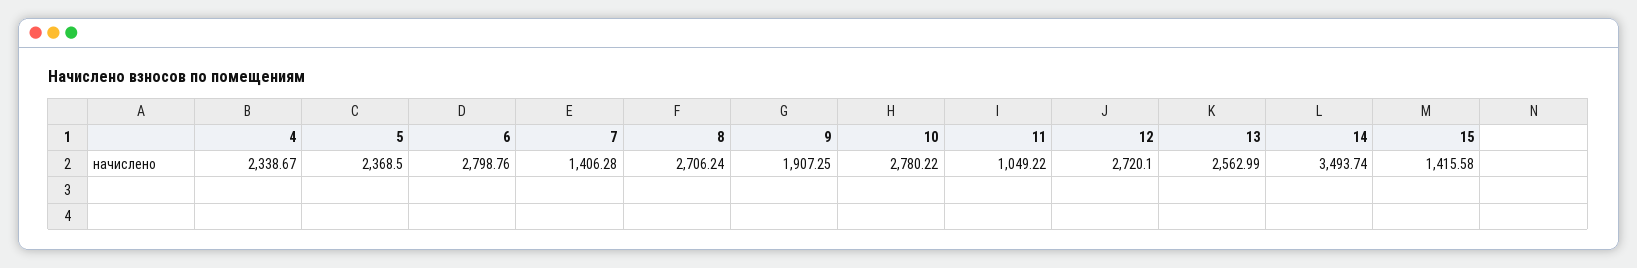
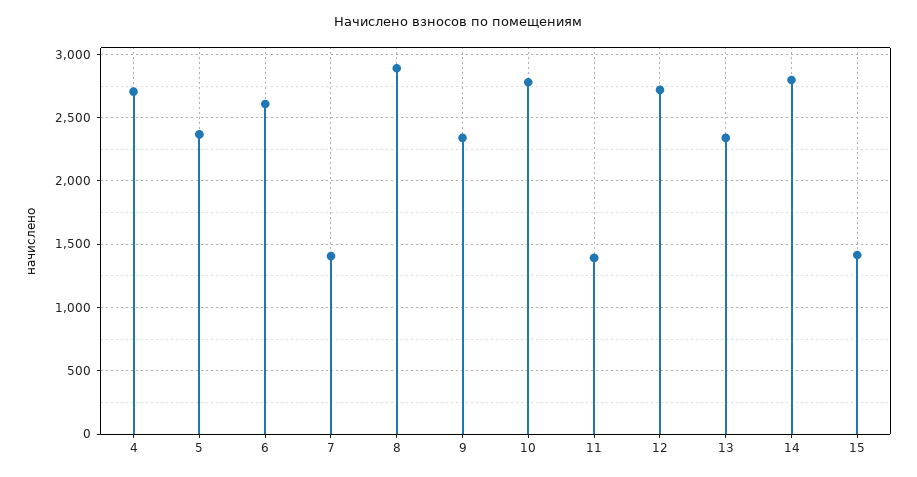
4: 2338.67 -> 2700
6: 2798.76 -> 2600
8: 2706.24 -> 2900
9: 1907.25 -> 2350
11: 1049.22 -> 1400
13: 2562.99 -> 2350
14: 3493.74 -> 2800

